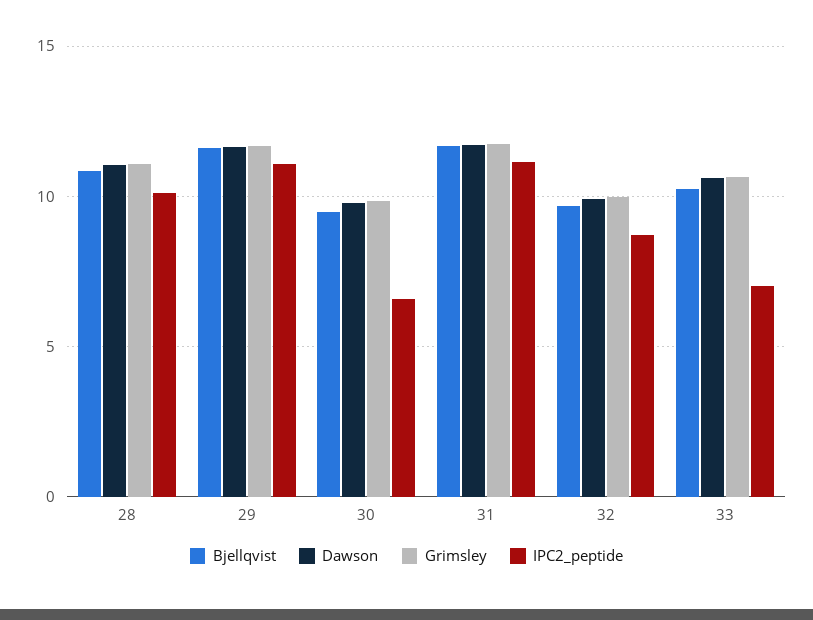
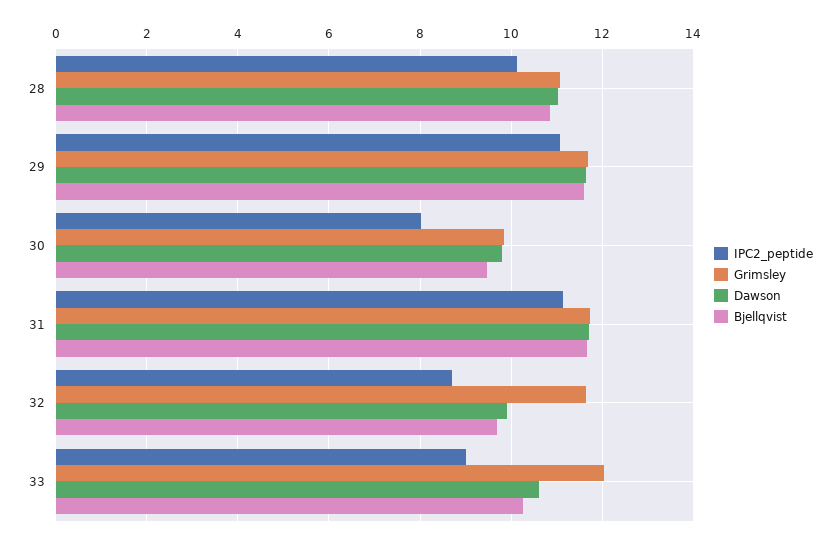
IPC2_peptide, 30: 6.5 -> 8
Grimsley, 32: 10 -> 11.6
Grimsley, 33: 10.5 -> 12
IPC2_peptide, 33: 7 -> 9

